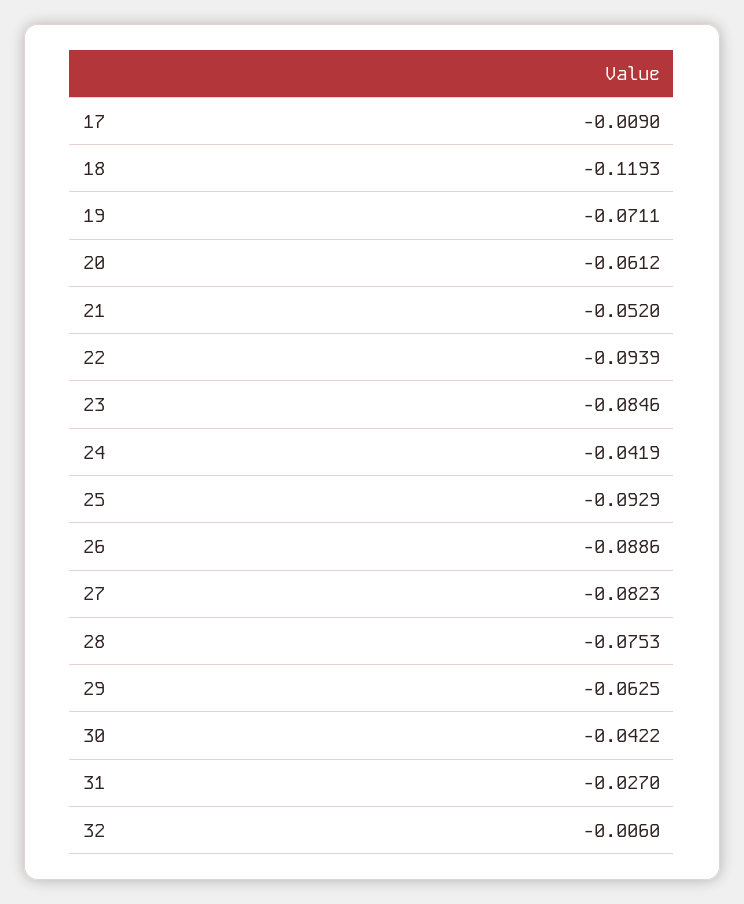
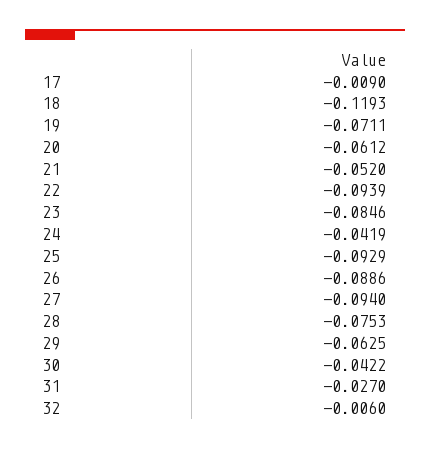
27: -0.0823 -> -0.094

